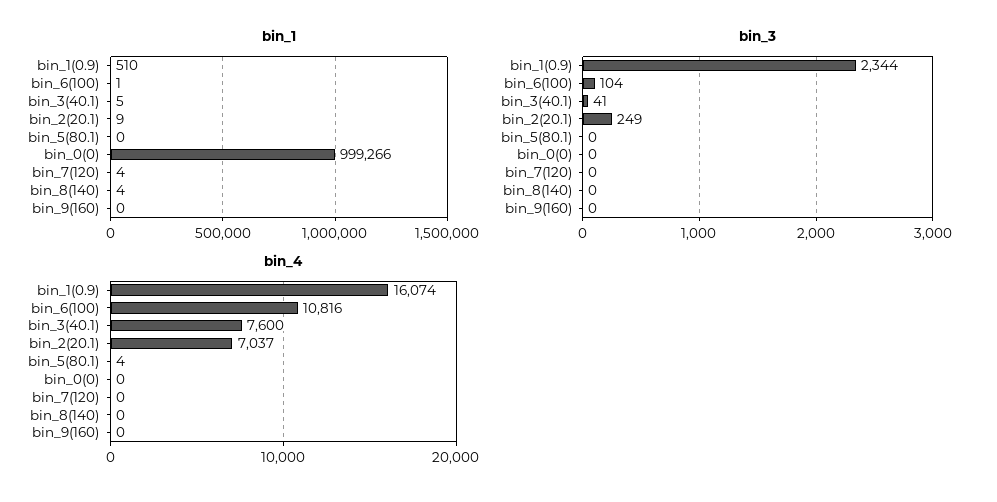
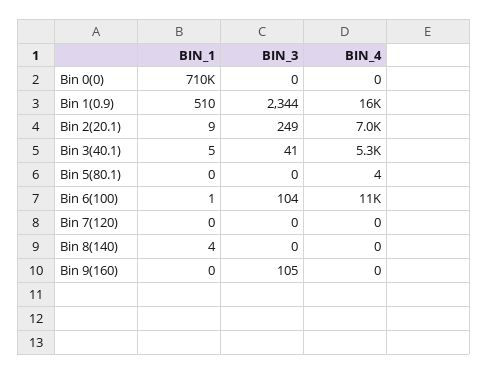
bin_1, bin_0(0): 999266 -> 710000
bin_1, bin_7(120): 4 -> 0
bin_3, bin_9(160): 0 -> 105
bin_4, bin_3(40.1): 7600 -> 5300

